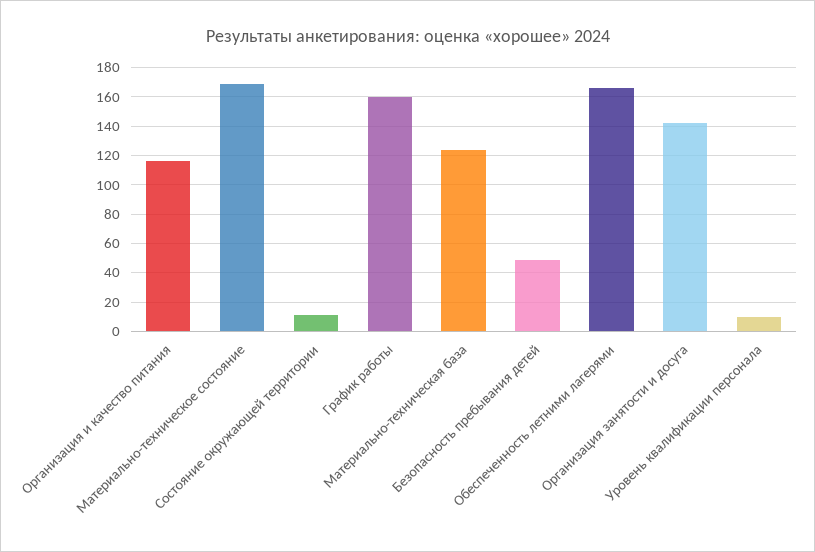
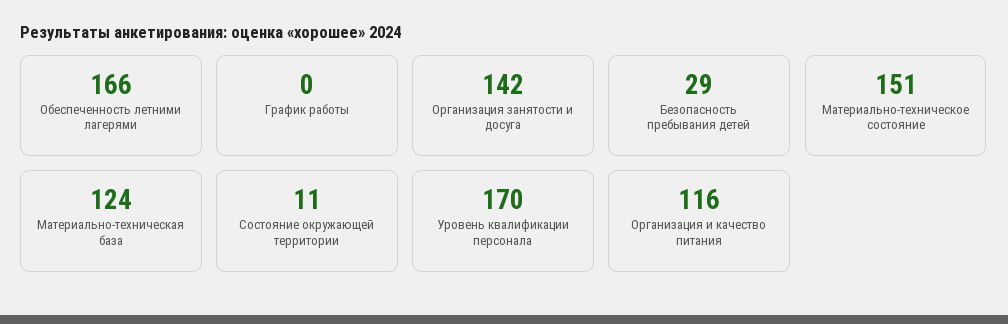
Материально-техническое состояние: 170 -> 151
График работы: 160 -> 0
Безопасность пребывания детей: 50 -> 29
Уровень квалификации персонала: 10 -> 170

